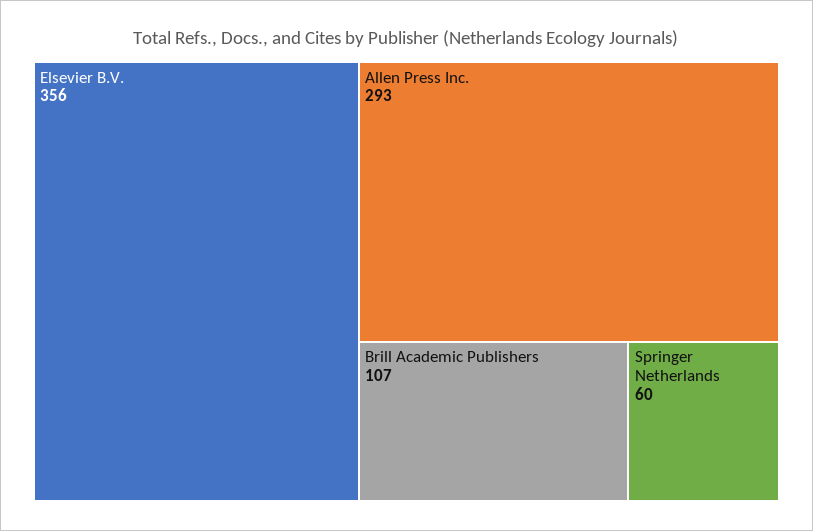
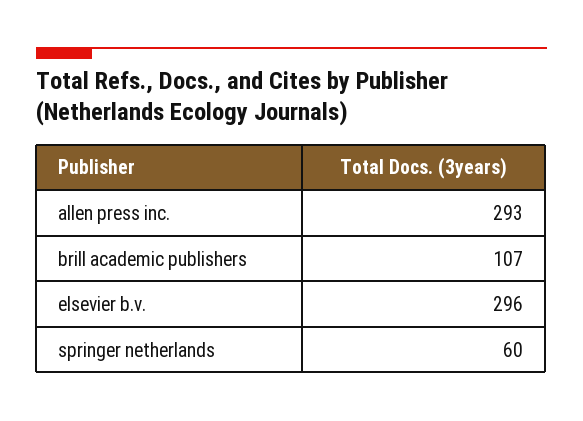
Elsevier B.V.: 356 -> 296

